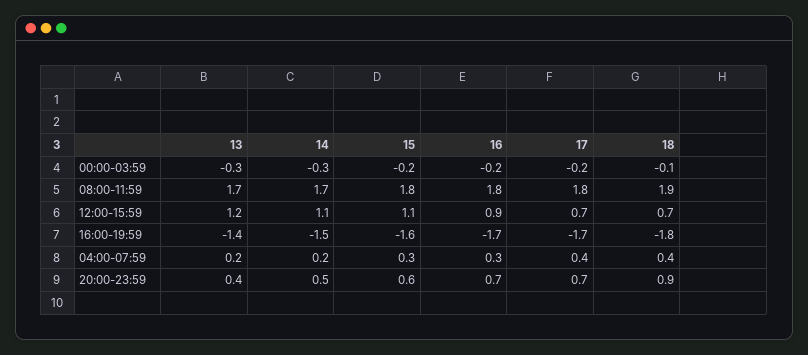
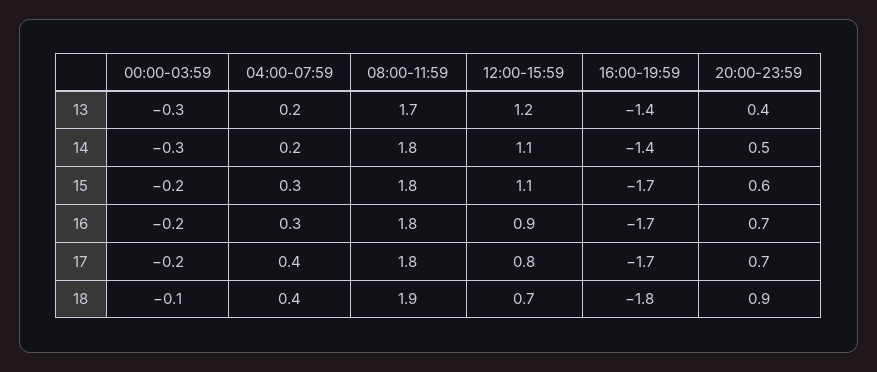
14, 08:00-11:59: 1.7 -> 1.8
17, 12:00-15:59: 0.7 -> 0.8
14, 16:00-19:59: -1.5 -> -1.4
15, 16:00-19:59: -1.6 -> -1.7

